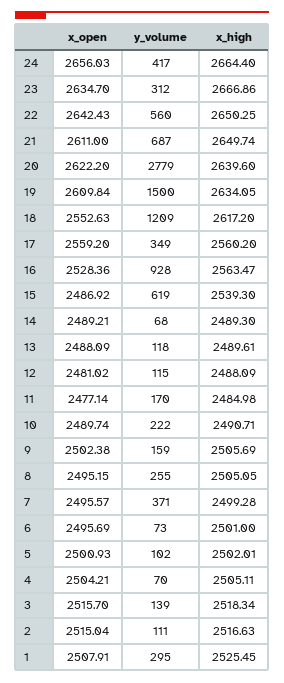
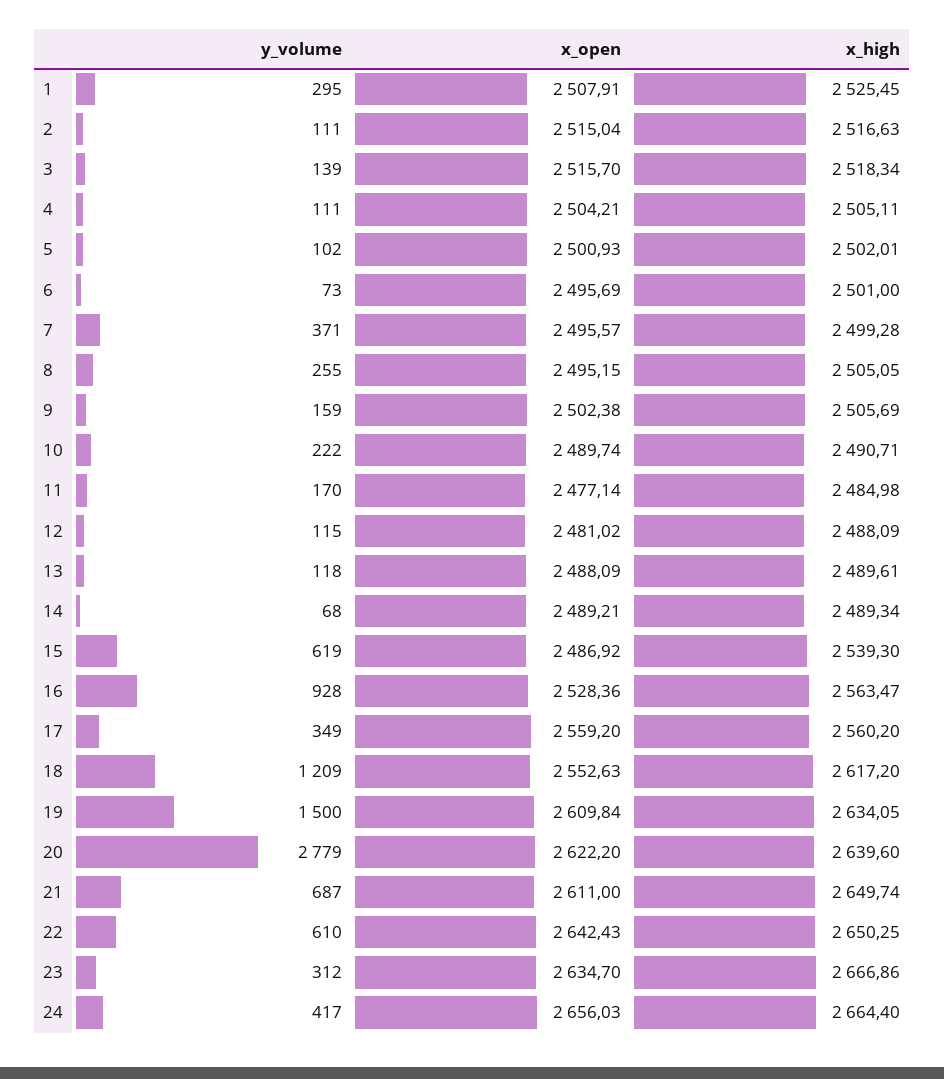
y_volume, 22: 560 -> 610
x_high, 14: 2489.3 -> 2489.34
y_volume, 4: 70 -> 111

